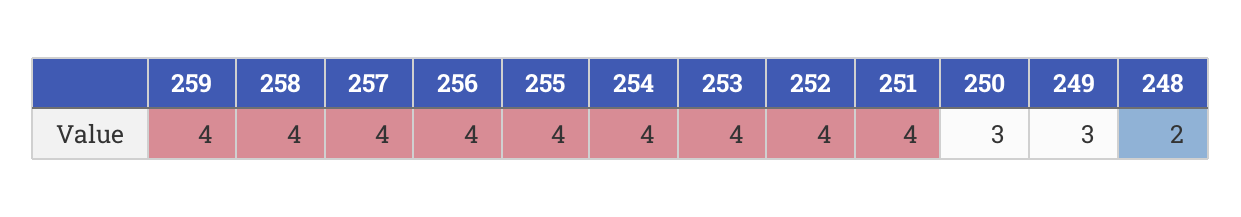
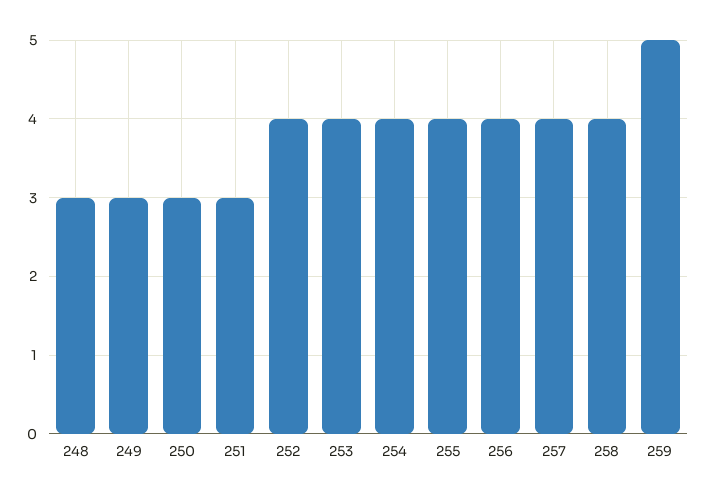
259: 4 -> 5
251: 4 -> 3
248: 2 -> 3

